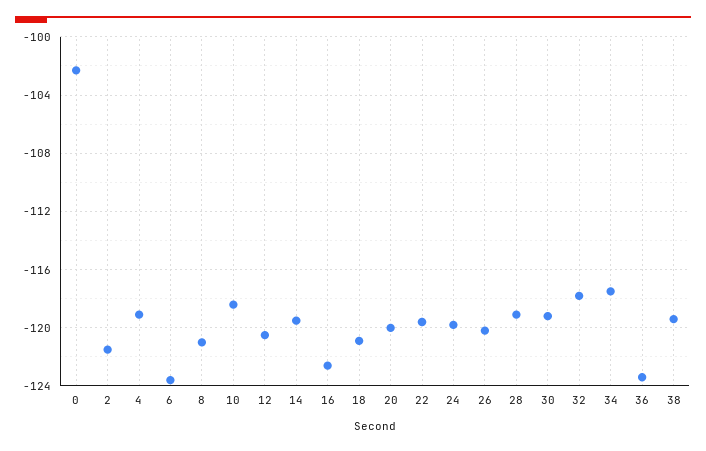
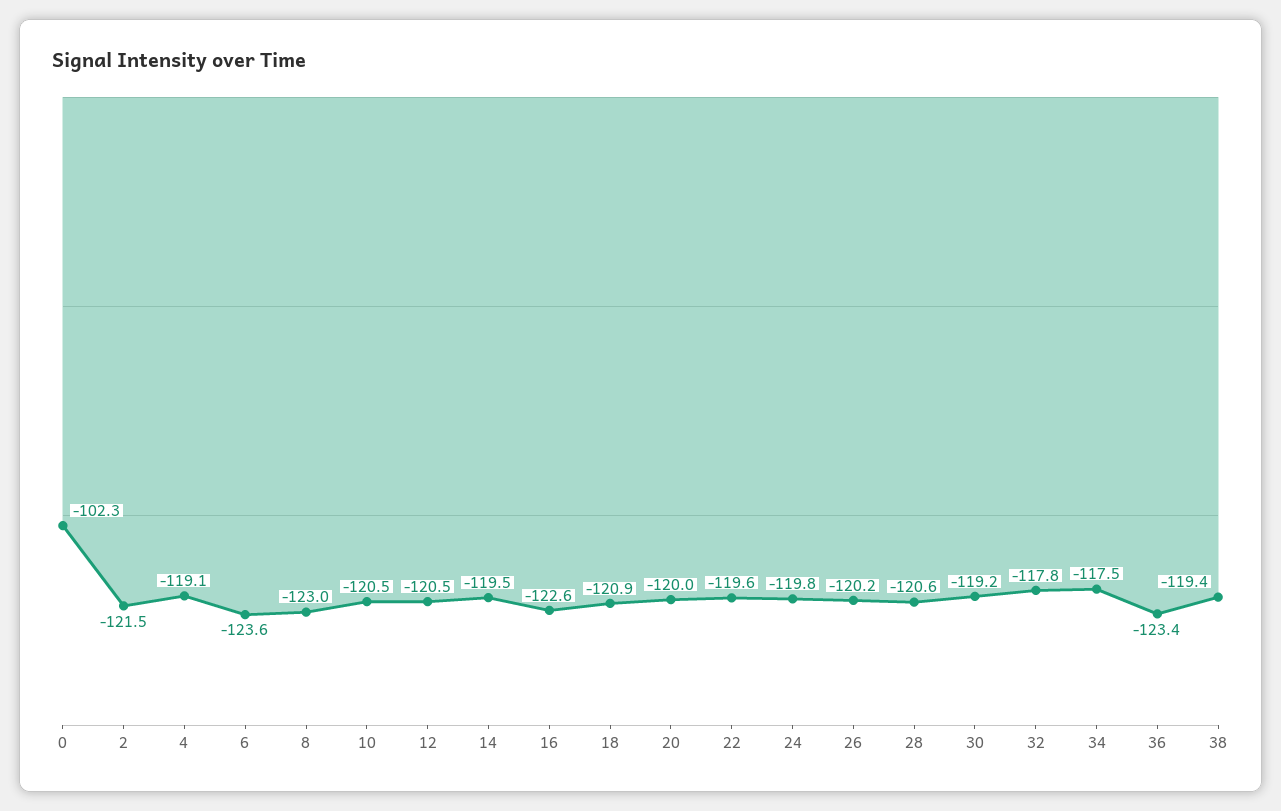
8: -121 -> -123
10: -118.5 -> -120.5
28: -119 -> -120.6

